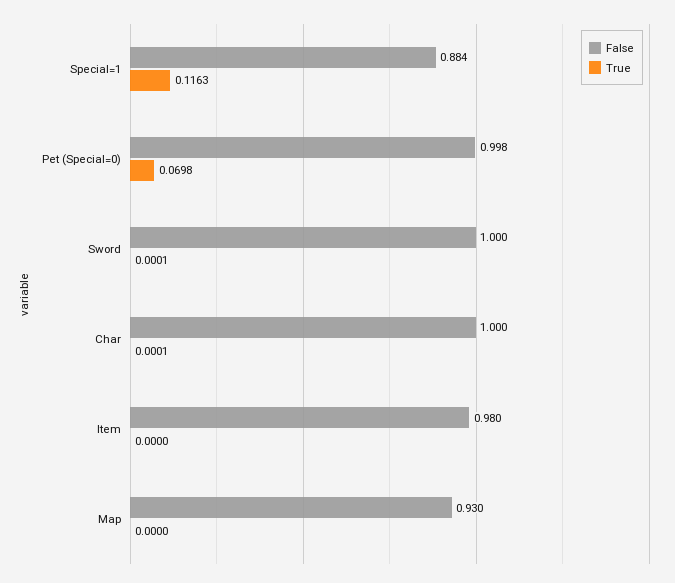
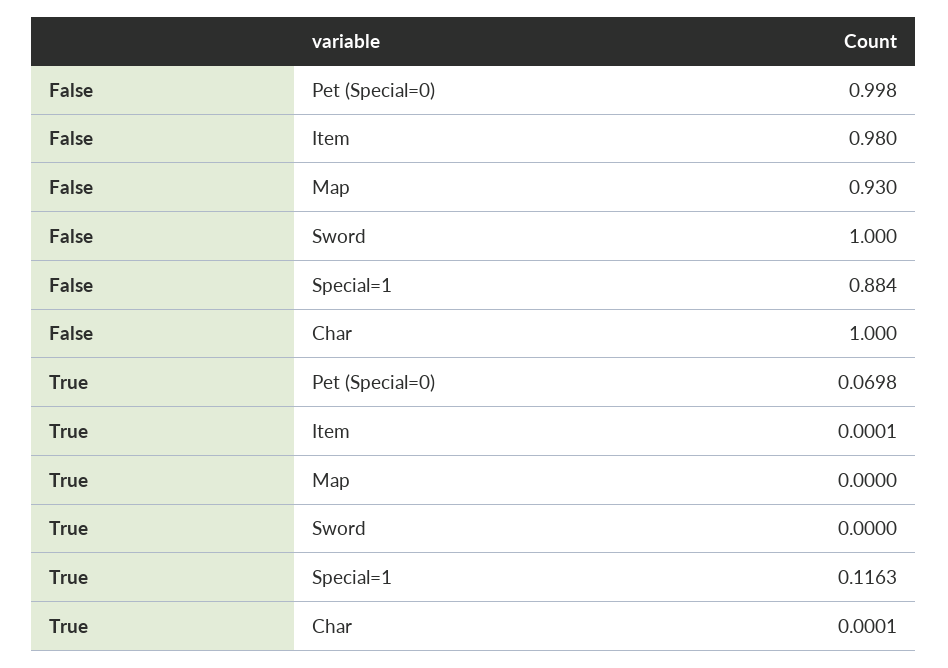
True, Sword: 0.0001 -> 0
True, Item: 0 -> 0.0001

